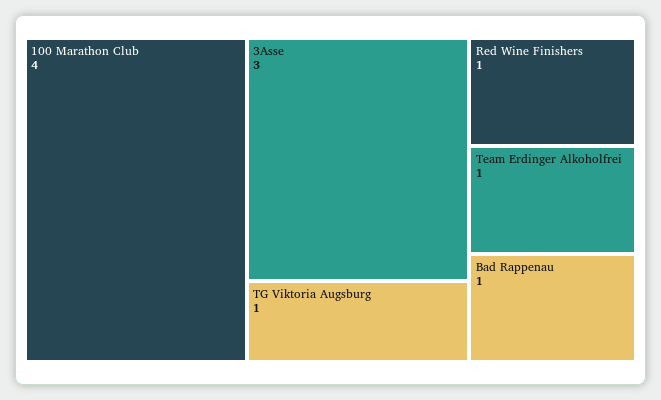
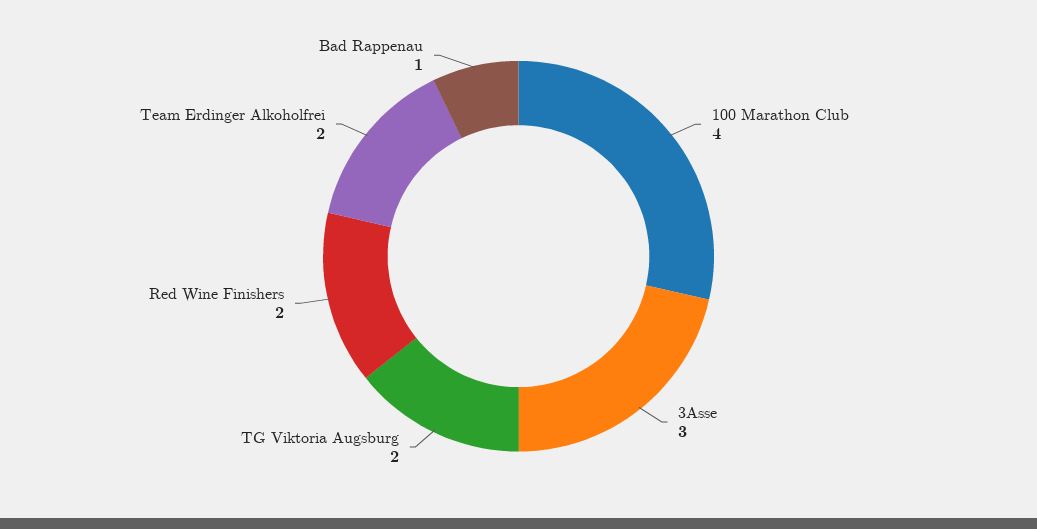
TG Viktoria Augsburg: 1 -> 2
Red Wine Finishers: 1 -> 2
Team Erdinger Alkoholfrei: 1 -> 2

